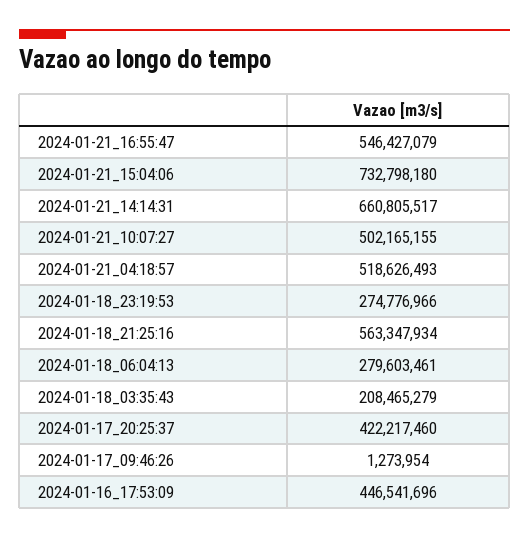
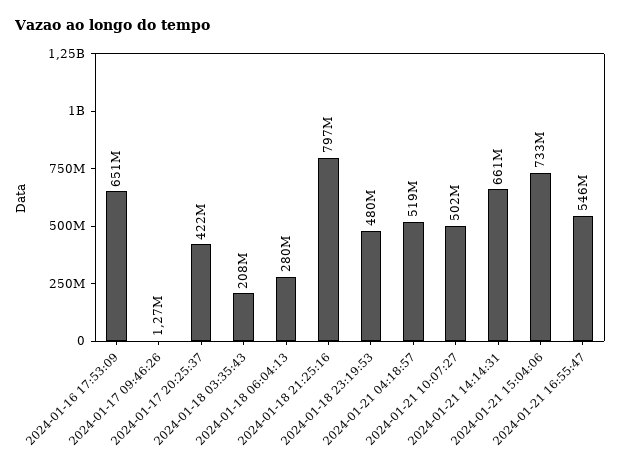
2024-01-18_23:19:53: 274776966 -> 480000000
2024-01-18_21:25:16: 563347934 -> 797000000
2024-01-16_17:53:09: 446541696 -> 651000000

